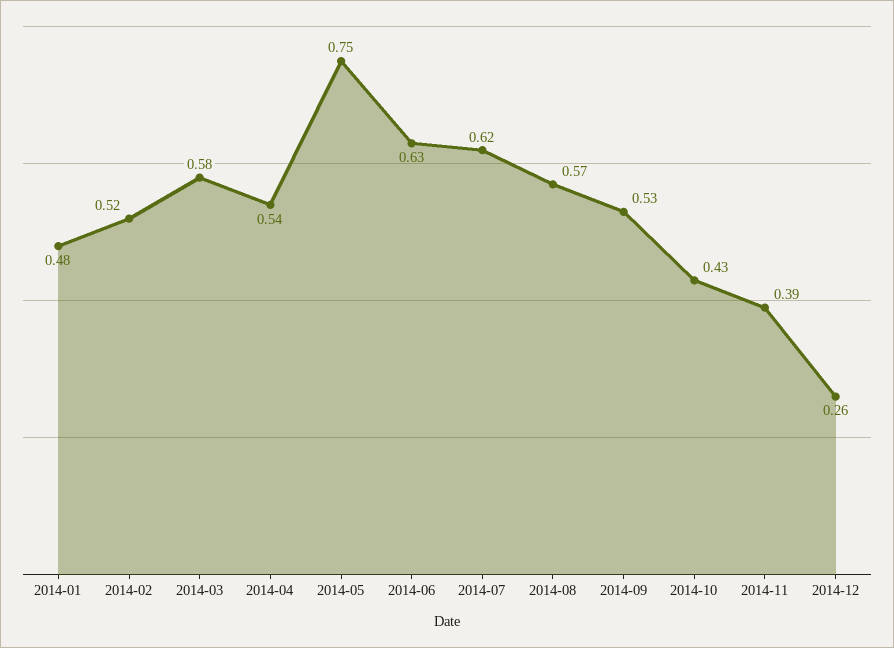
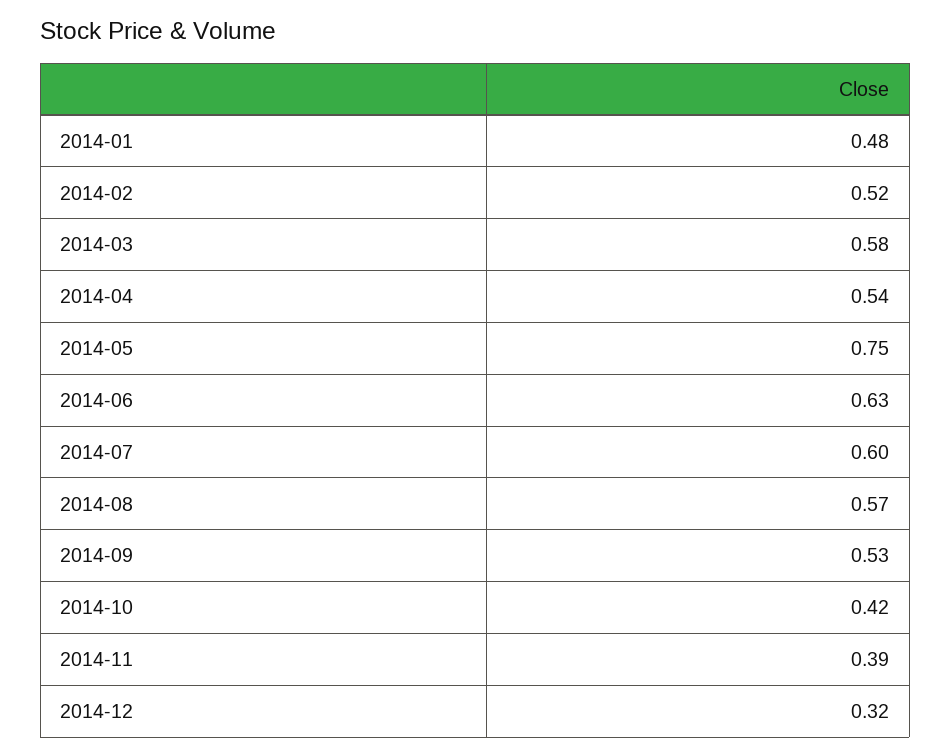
2014-07: 0.62 -> 0.6
2014-10: 0.43 -> 0.42
2014-12: 0.26 -> 0.32

